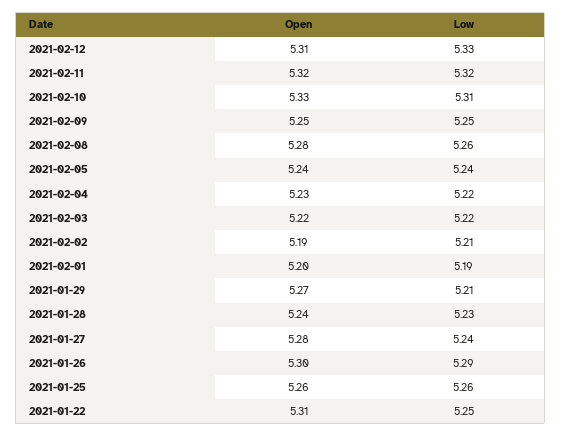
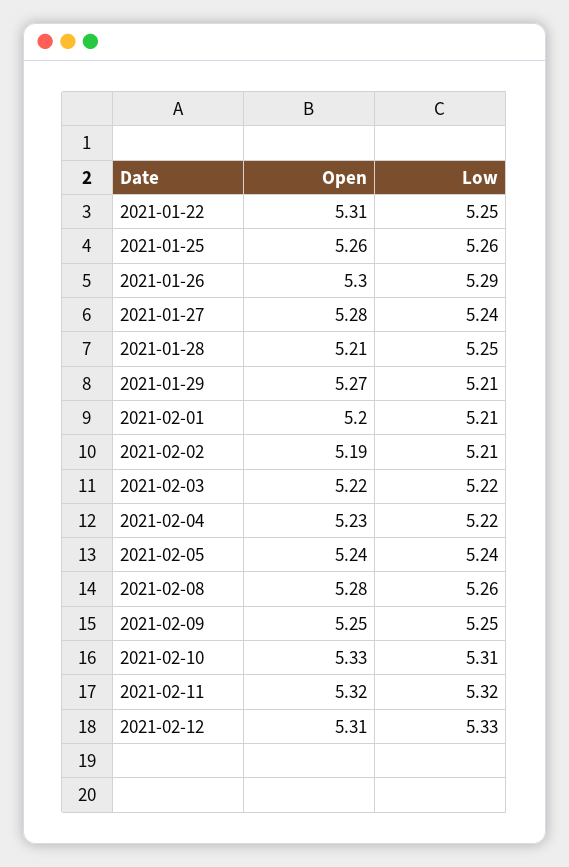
Low, 2021-02-01: 5.19 -> 5.21
Open, 2021-01-28: 5.24 -> 5.21
Low, 2021-01-28: 5.23 -> 5.25

